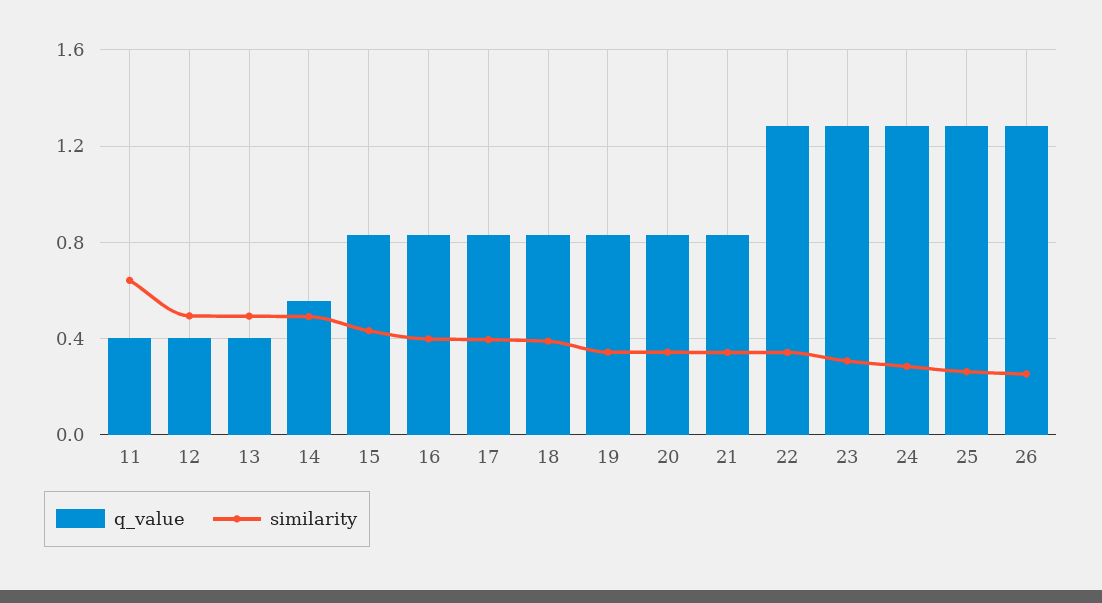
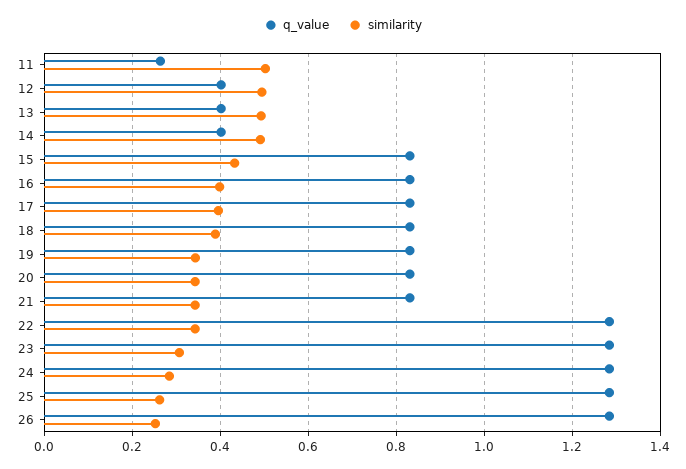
q_value, 11: 0.4 -> 0.26
similarity, 11: 0.65 -> 0.5
q_value, 14: 0.55 -> 0.4

